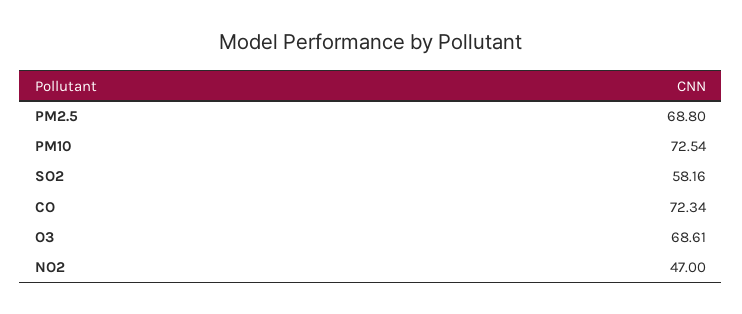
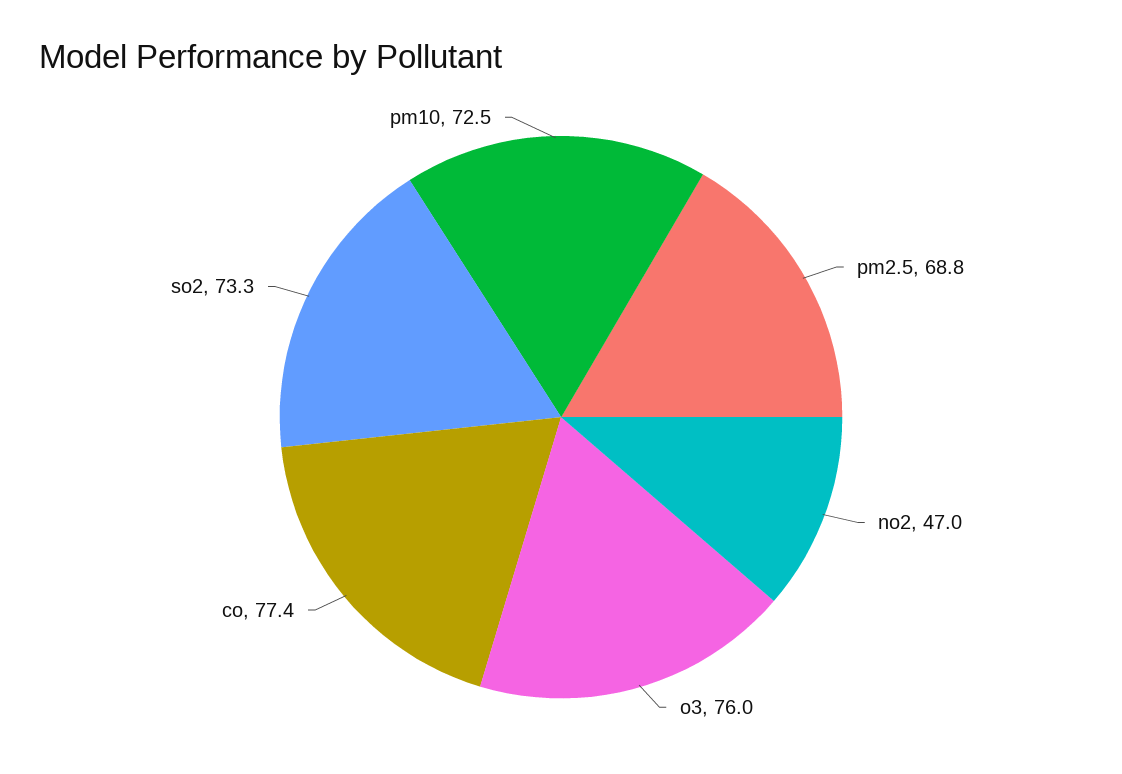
SO2: 58.16 -> 73.3
CO: 72.34 -> 77.4
O3: 68.61 -> 76

